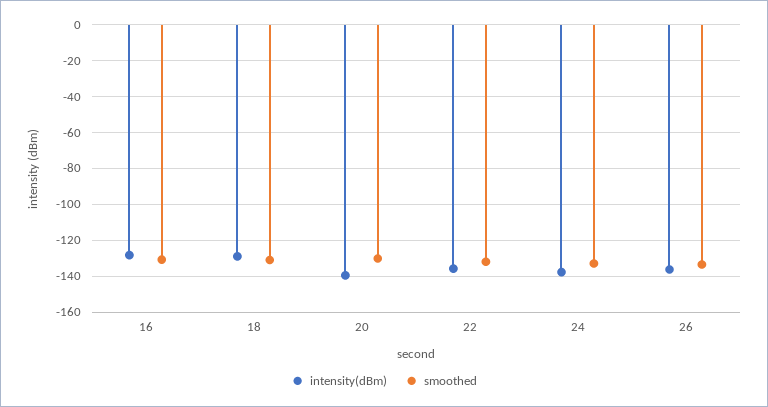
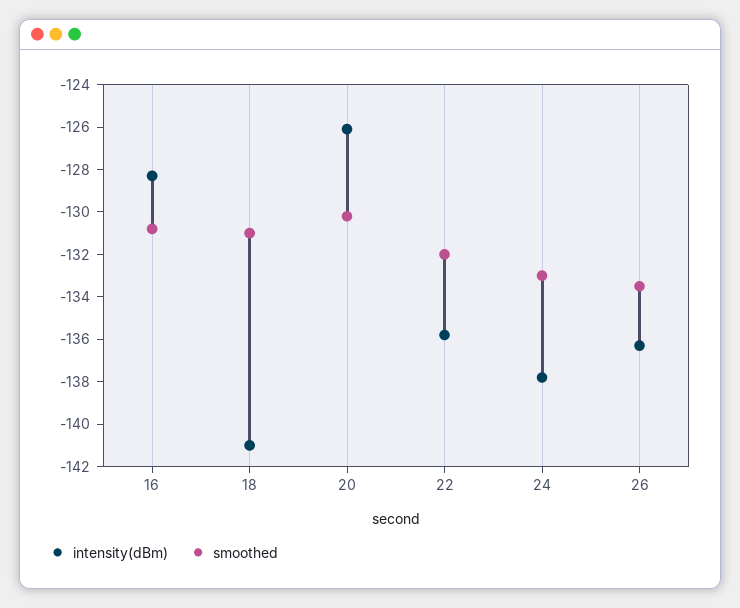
intensity(dBm), 18: -130 -> -141
intensity(dBm), 20: -140 -> -126

